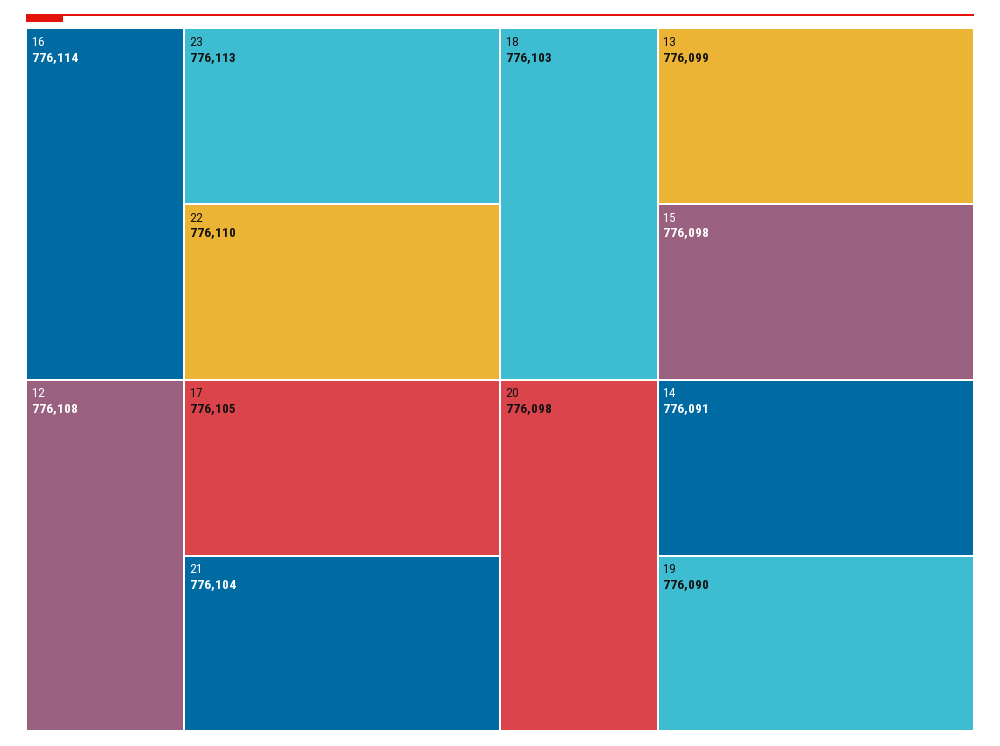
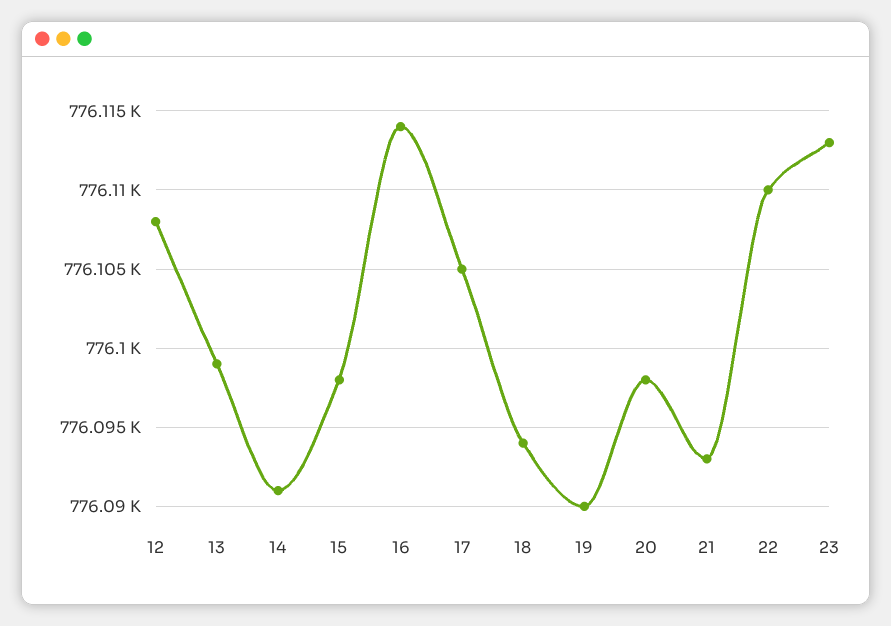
21: 776104 -> 776093
18: 776103 -> 776094

